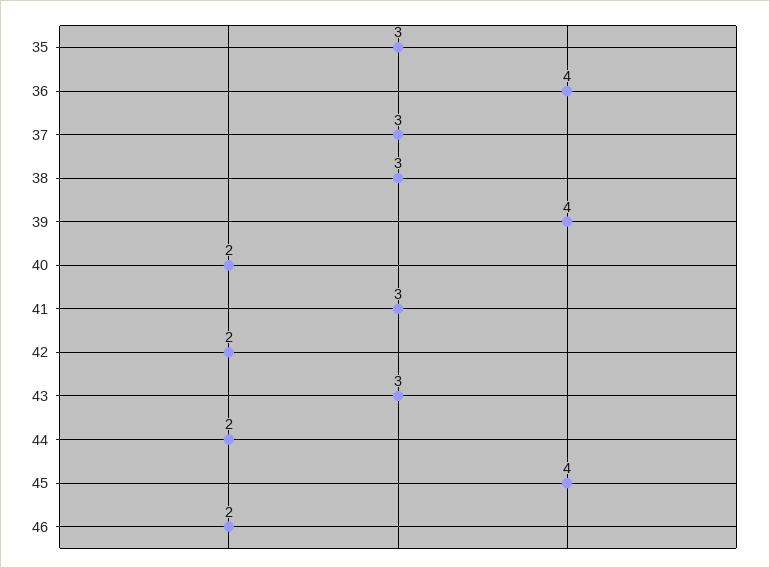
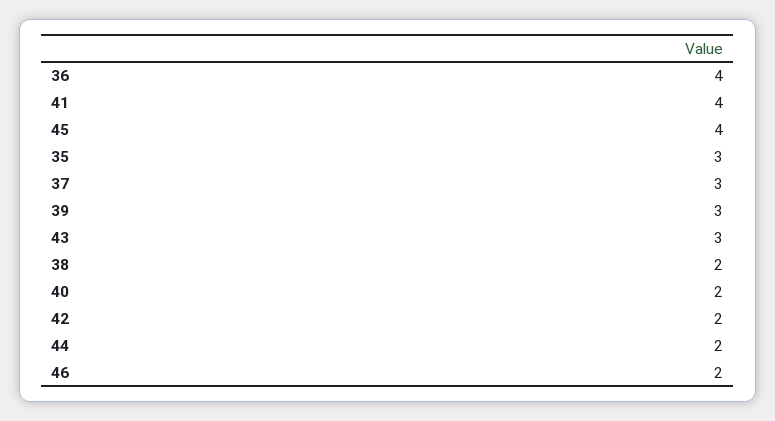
38: 3 -> 2
39: 4 -> 3
41: 3 -> 4

